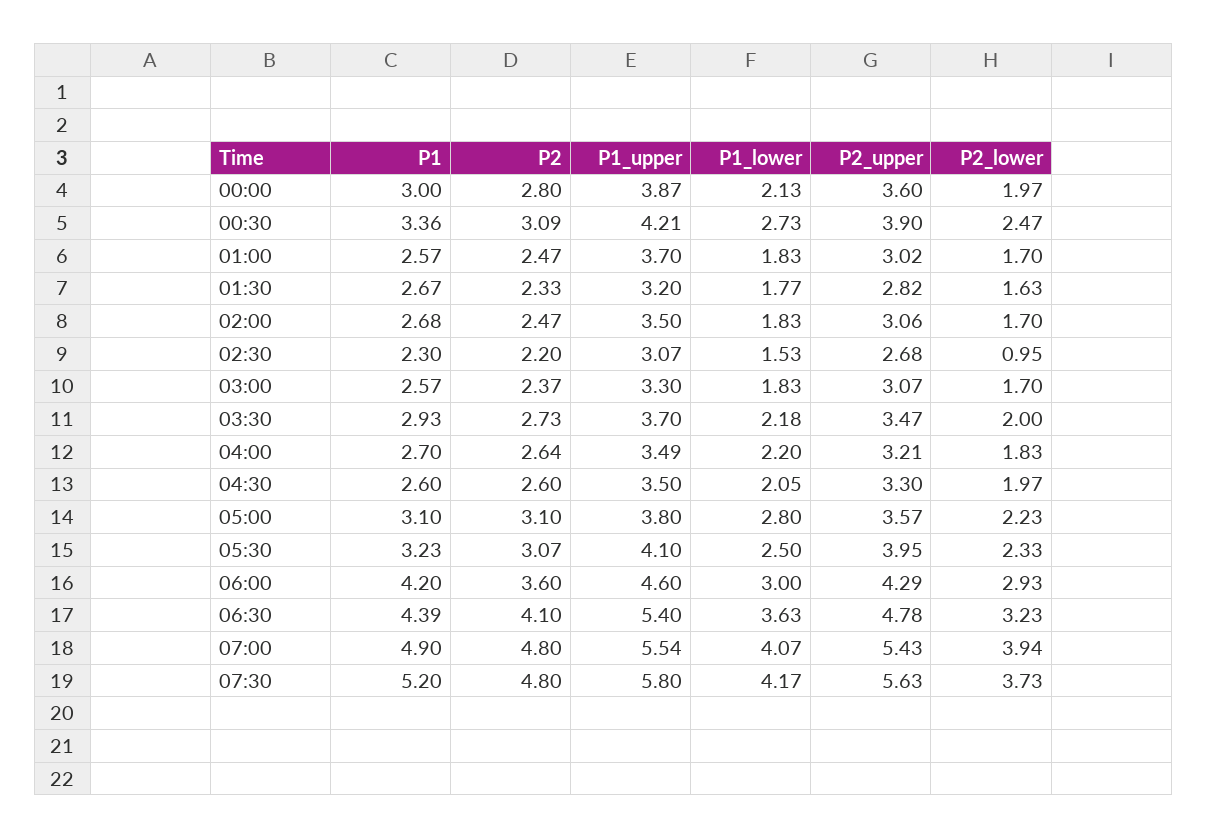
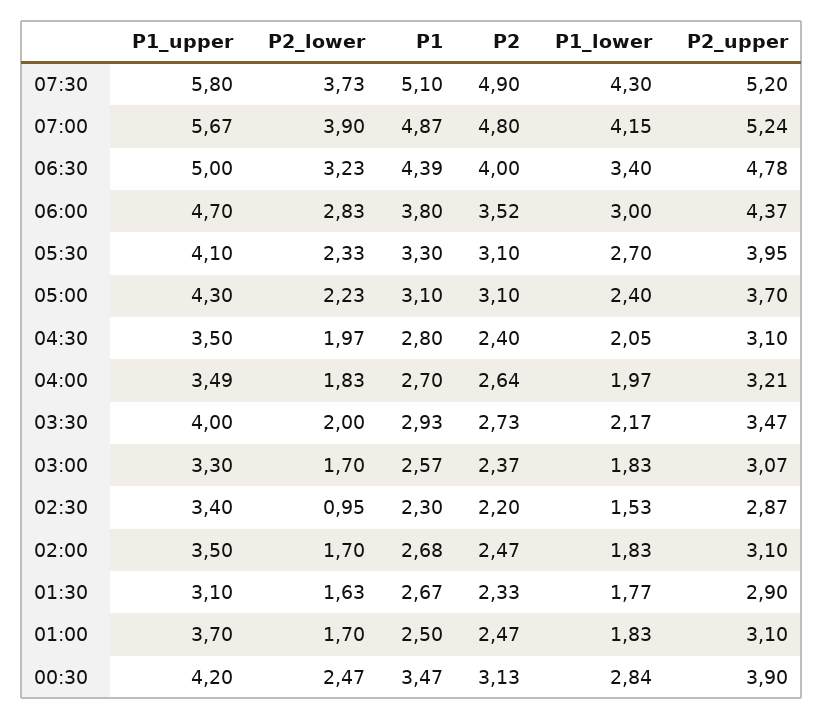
P1, 00:00: 3 -> none
P2, 00:00: 2.8 -> none
P1_upper, 00:00: 3.87 -> none
P1_lower, 00:00: 2.13 -> none
P2_upper, 00:00: 3.6 -> none
P2_lower, 00:00: 1.97 -> none
P1, 00:30: 3.36 -> 3.47
P2, 00:30: 3.09 -> 3.13
P1_upper, 00:30: 4.21 -> 4.2
P1_lower, 00:30: 2.73 -> 2.84
P1, 01:00: 2.57 -> 2.5
P2_upper, 01:00: 3.02 -> 3.1
P1_upper, 01:30: 3.2 -> 3.1
P2_upper, 01:30: 2.82 -> 2.9
P2_upper, 02:00: 3.06 -> 3.1
P1_upper, 02:30: 3.07 -> 3.4
P2_upper, 02:30: 2.68 -> 2.87
P1_upper, 03:30: 3.7 -> 4
P1_lower, 03:30: 2.18 -> 2.17
P1_lower, 04:00: 2.2 -> 1.97
P1, 04:30: 2.6 -> 2.8
P2, 04:30: 2.6 -> 2.4
P2_upper, 04:30: 3.3 -> 3.1
P1_upper, 05:00: 3.8 -> 4.3
P1_lower, 05:00: 2.8 -> 2.4
P2_upper, 05:00: 3.57 -> 3.7
P1, 05:30: 3.23 -> 3.3
P2, 05:30: 3.07 -> 3.1
P1_lower, 05:30: 2.5 -> 2.7
P1, 06:00: 4.2 -> 3.8
P2, 06:00: 3.6 -> 3.52
P1_upper, 06:00: 4.6 -> 4.7
P2_upper, 06:00: 4.29 -> 4.37
P2_lower, 06:00: 2.93 -> 2.83
P2, 06:30: 4.1 -> 4
P1_upper, 06:30: 5.4 -> 5
P1_lower, 06:30: 3.63 -> 3.4
P1, 07:00: 4.9 -> 4.87
P1_upper, 07:00: 5.54 -> 5.67
P1_lower, 07:00: 4.07 -> 4.15
P2_upper, 07:00: 5.43 -> 5.24
P2_lower, 07:00: 3.94 -> 3.9
P1, 07:30: 5.2 -> 5.1
P2, 07:30: 4.8 -> 4.9
P1_lower, 07:30: 4.17 -> 4.3
P2_upper, 07:30: 5.63 -> 5.2

